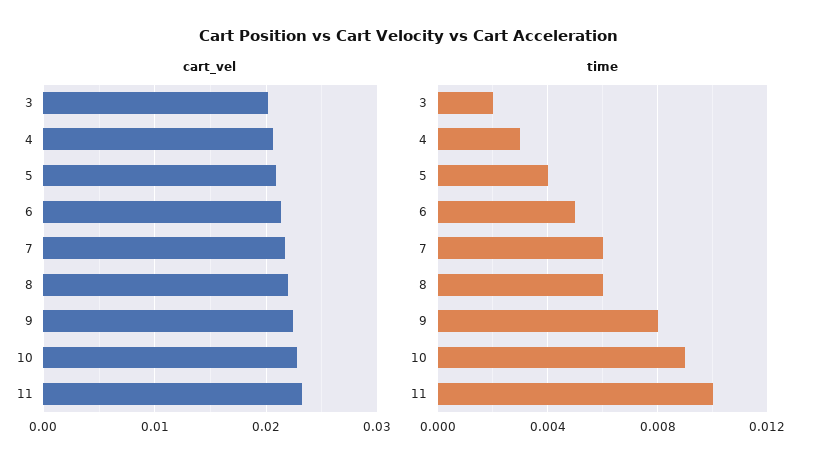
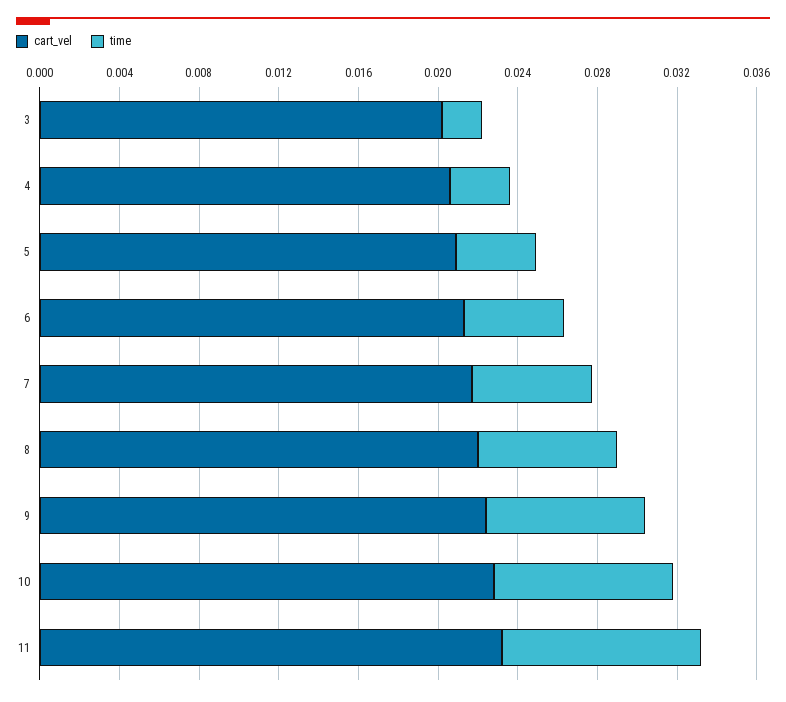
time, 8: 0.006 -> 0.007

